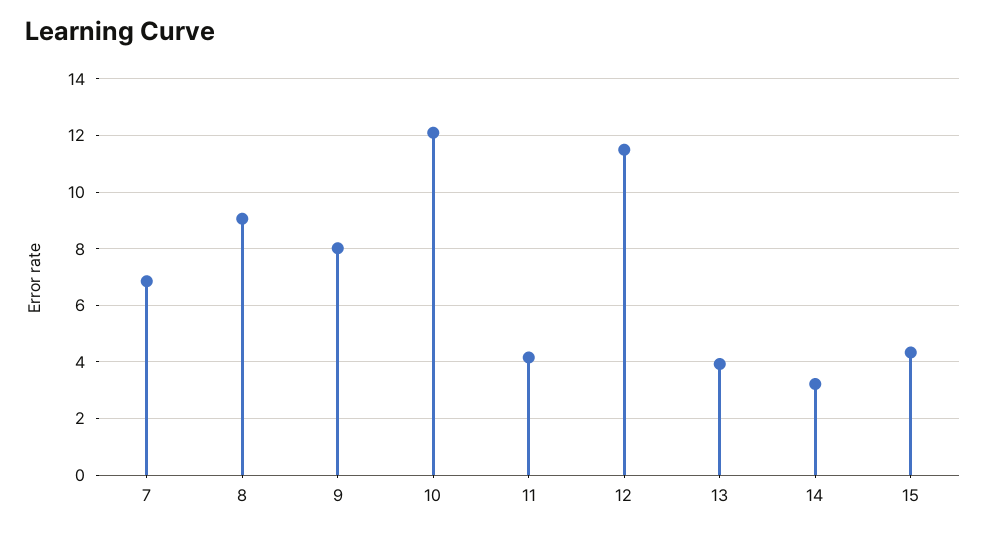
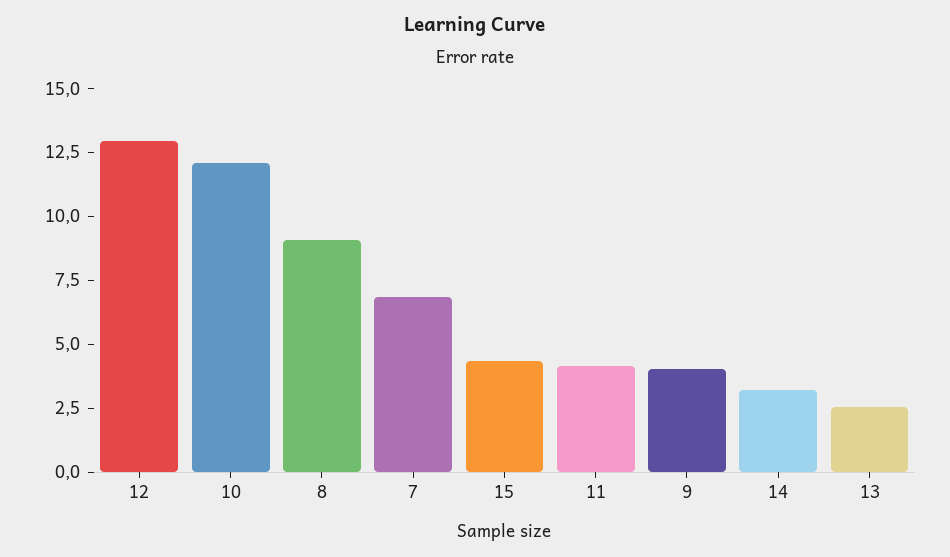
9: 8 -> 4
12: 11.5 -> 13
13: 4 -> 2.5

